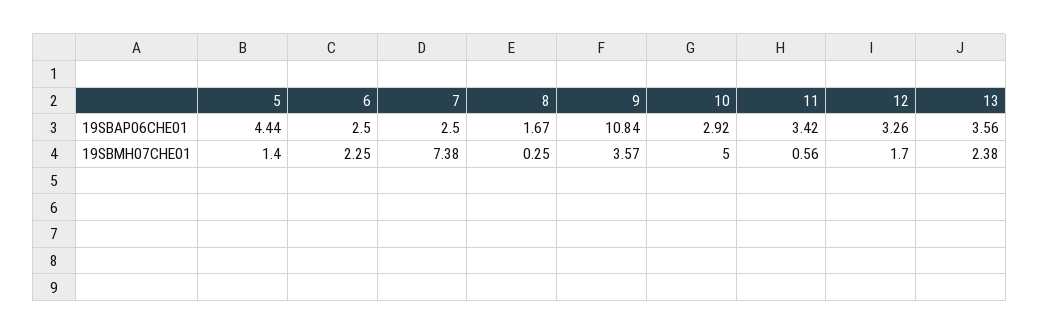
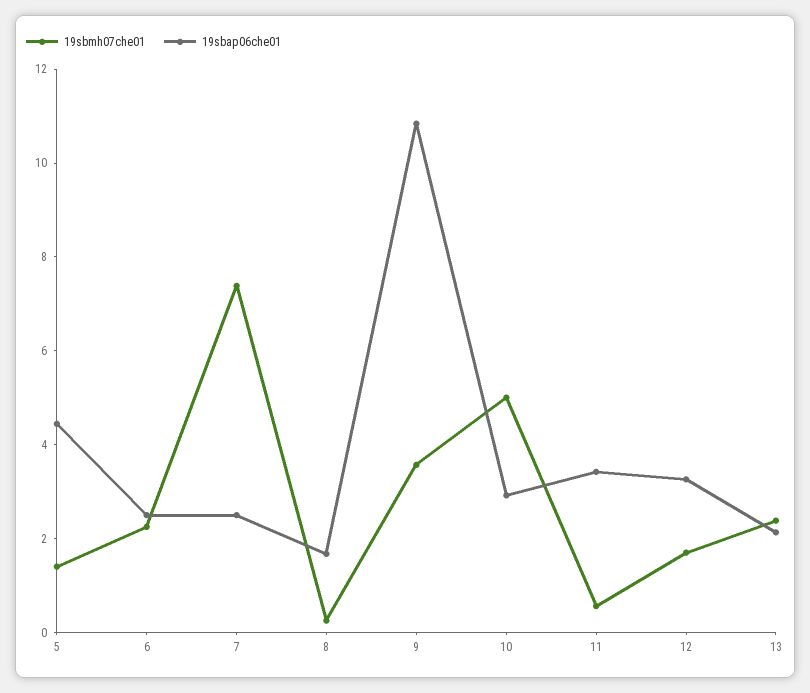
19SBAP06CHE01, 13: 3.56 -> 2

